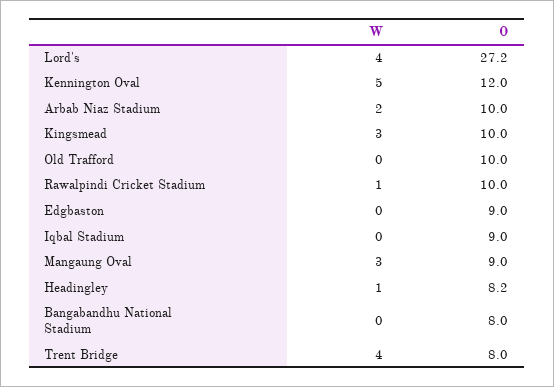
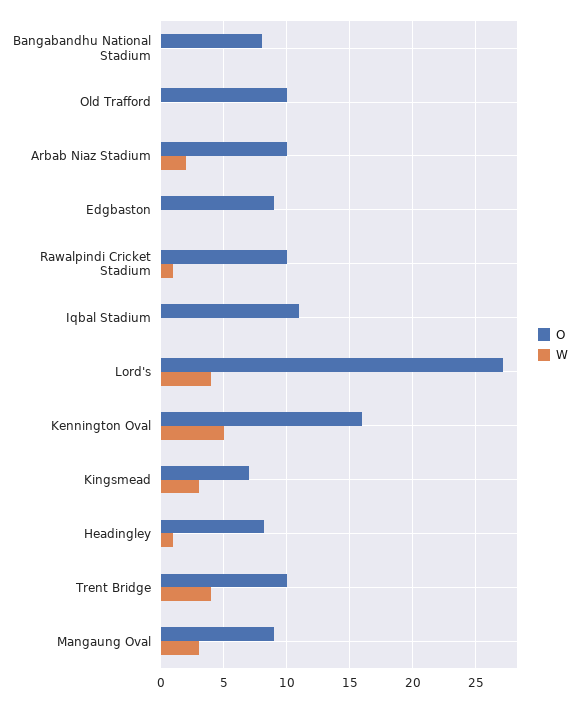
O, Kennington Oval: 12 -> 16
O, Kingsmead: 10 -> 7
O, Iqbal Stadium: 9 -> 11
O, Trent Bridge: 8 -> 10

